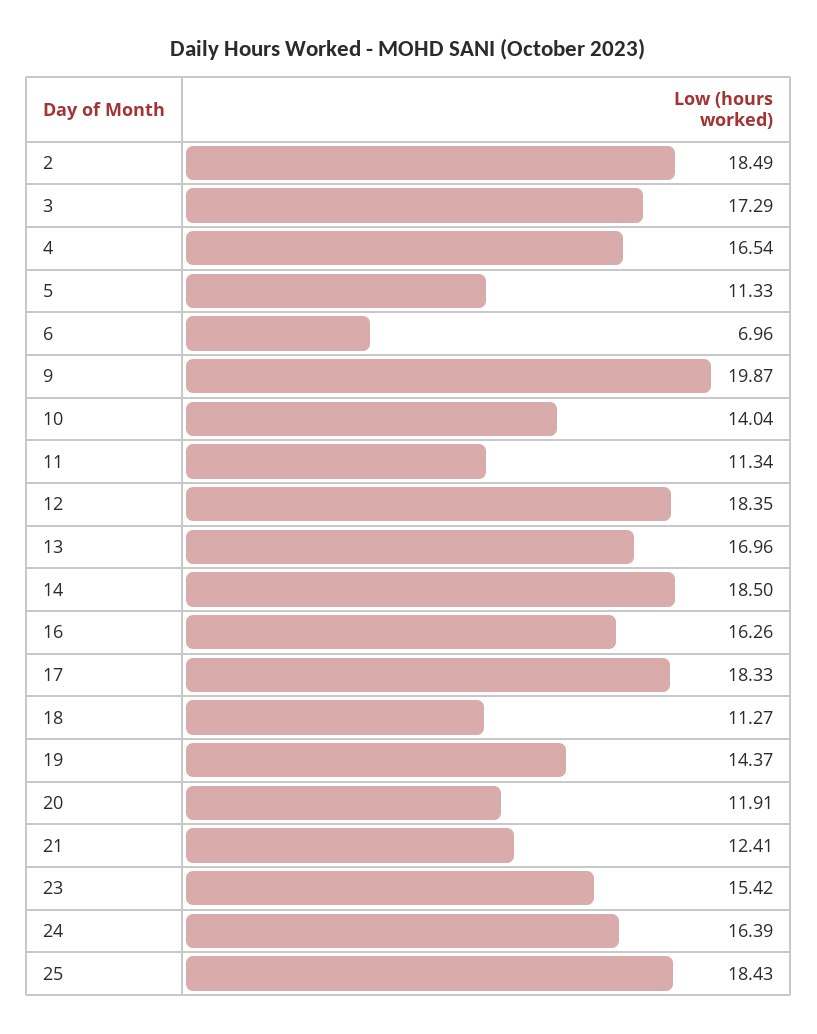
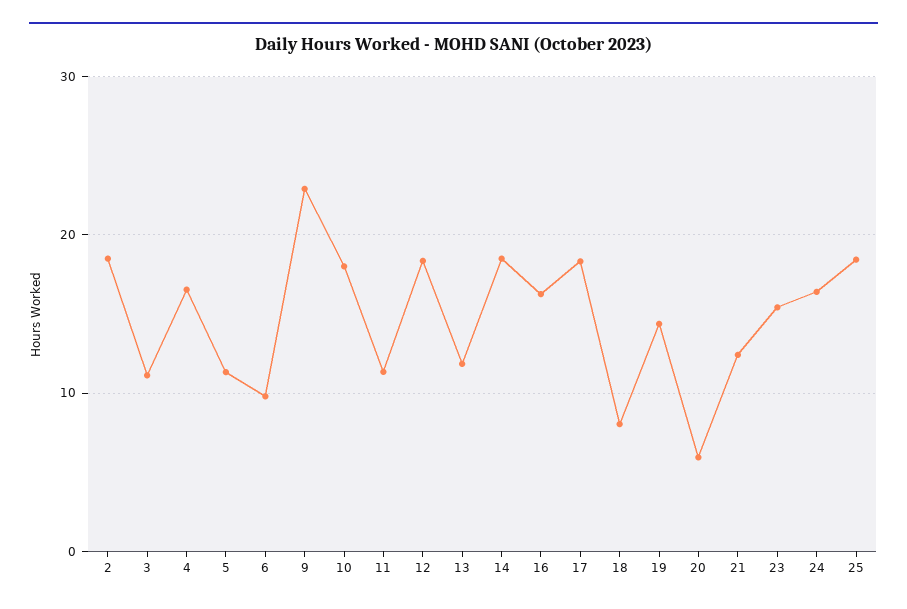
3: 17.29 -> 11
6: 6.96 -> 10
9: 19.87 -> 23
10: 14.04 -> 18
13: 16.96 -> 12
18: 11.27 -> 8
20: 11.91 -> 6

